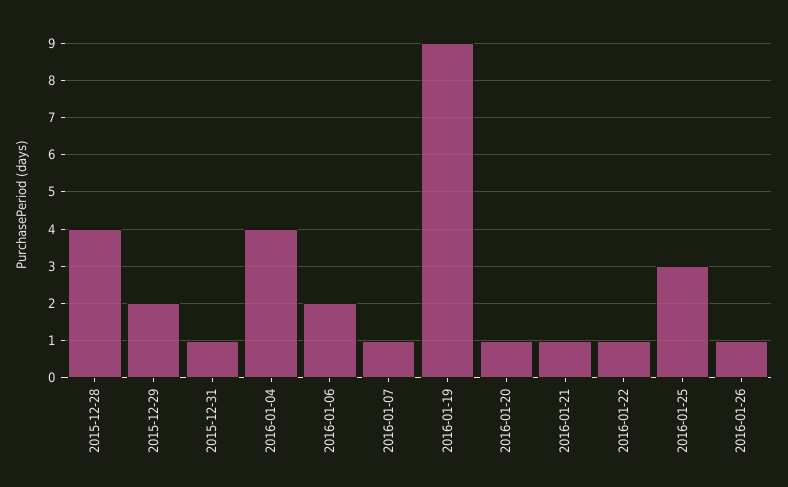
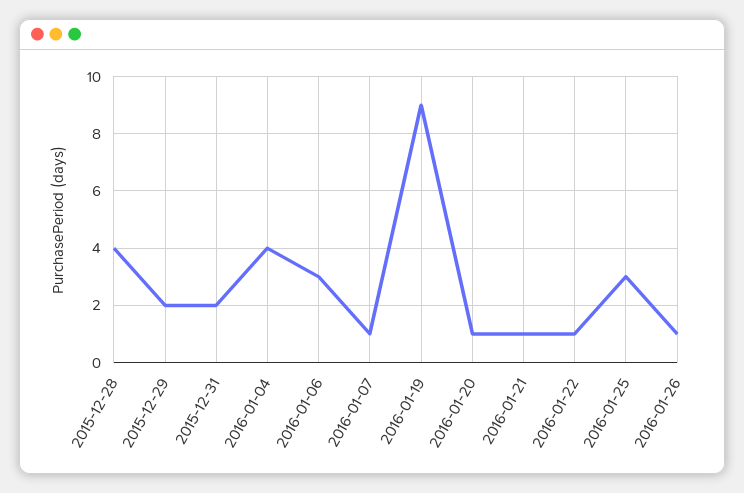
2015-12-31: 1 -> 2
2016-01-06: 2 -> 3

